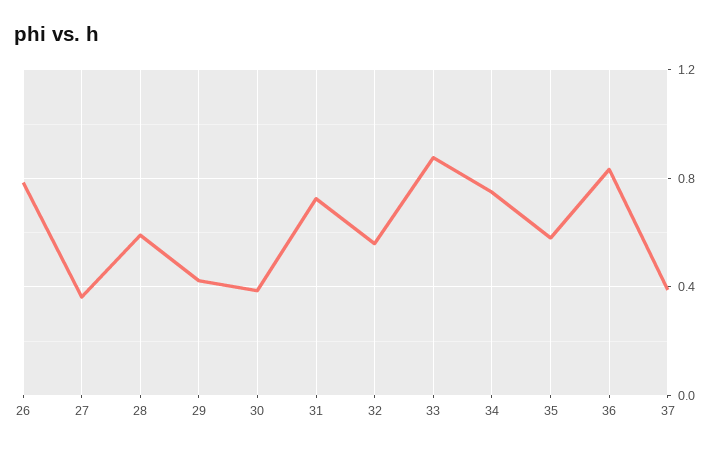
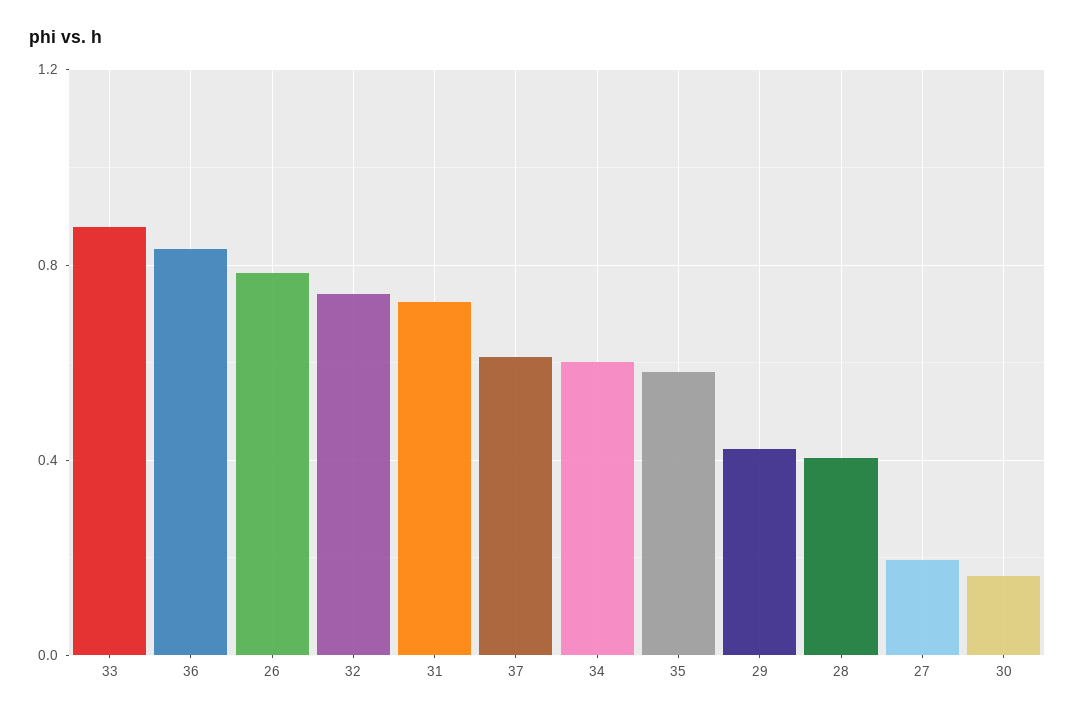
27: 0.35 -> 0.2
28: 0.6 -> 0.4
30: 0.4 -> 0.15
32: 0.55 -> 0.75
34: 0.75 -> 0.6
37: 0.4 -> 0.6

